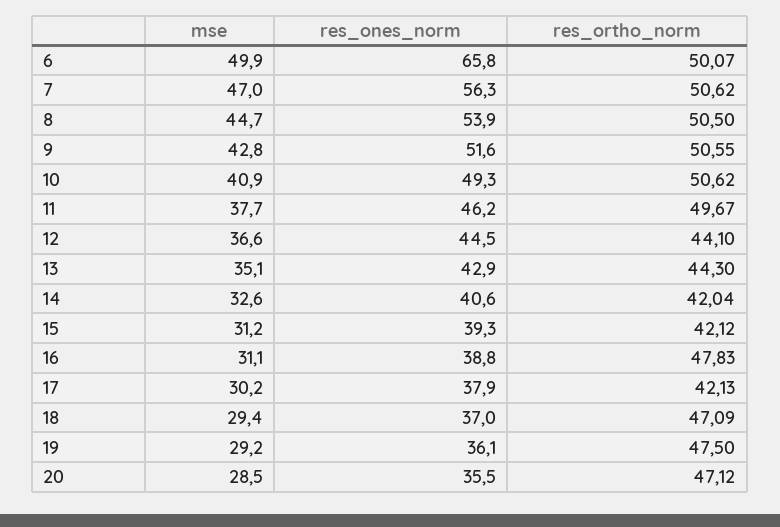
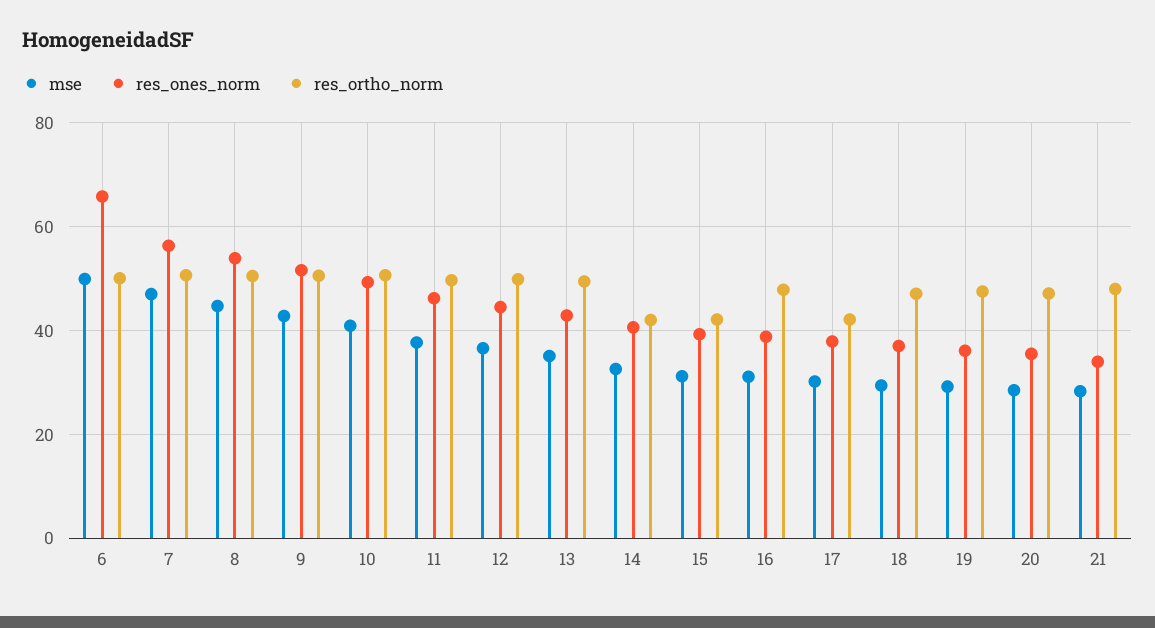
res_ortho_norm, 12: 44.1 -> 50
res_ortho_norm, 13: 44.3 -> 50
mse, 21: none -> 28
res_ones_norm, 21: none -> 34
res_ortho_norm, 21: none -> 48

